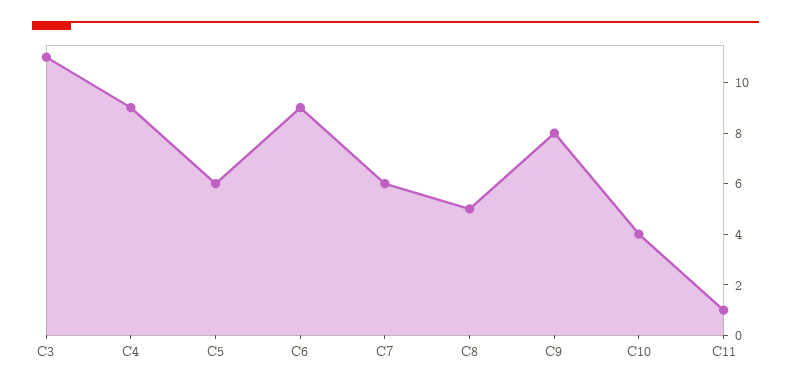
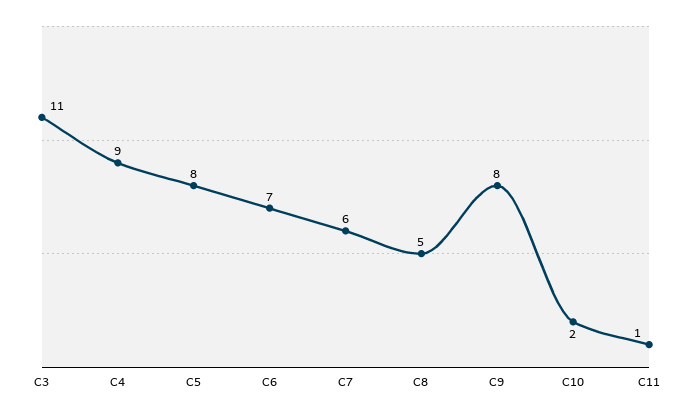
C5: 6 -> 8
C6: 9 -> 7
C10: 4 -> 2

